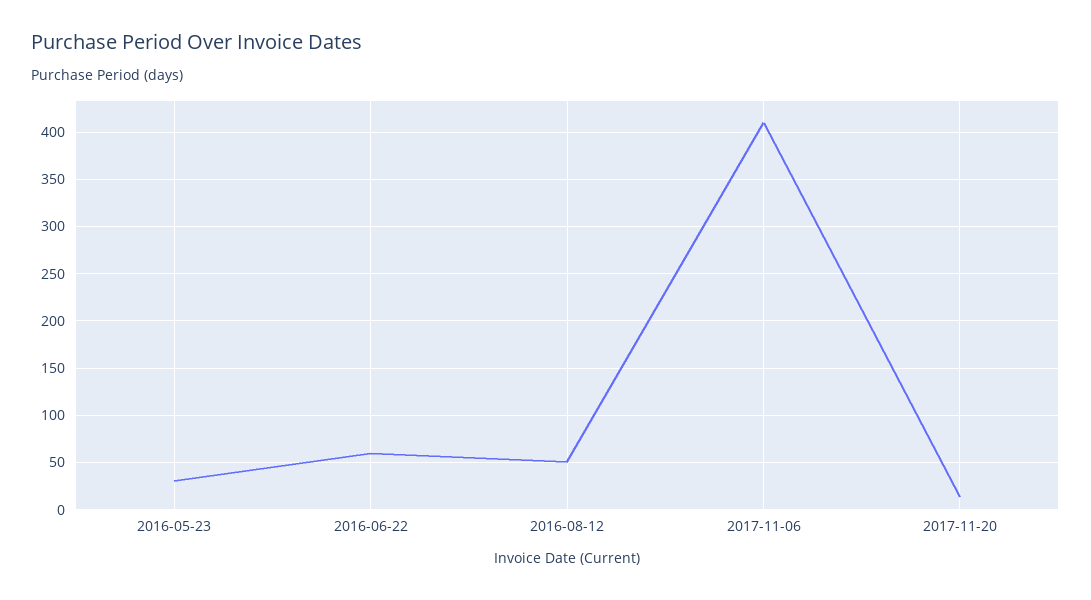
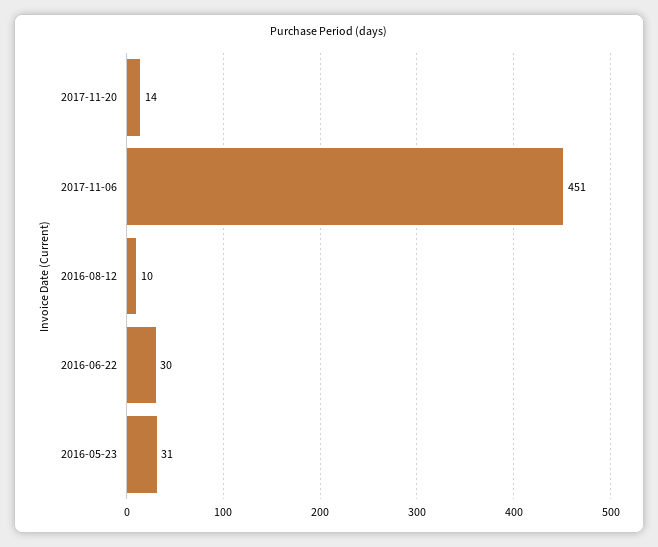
2016-06-22: 60 -> 30
2016-08-12: 50 -> 10
2017-11-06: 410 -> 451

